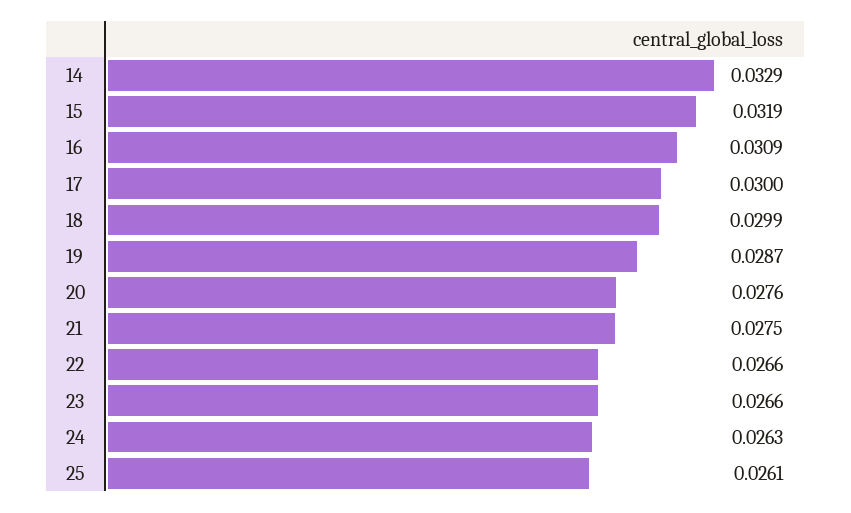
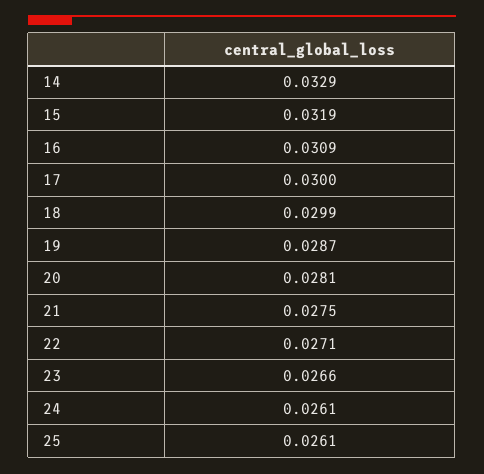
20: 0.0276 -> 0.0281
22: 0.0266 -> 0.0271
24: 0.0263 -> 0.0261

